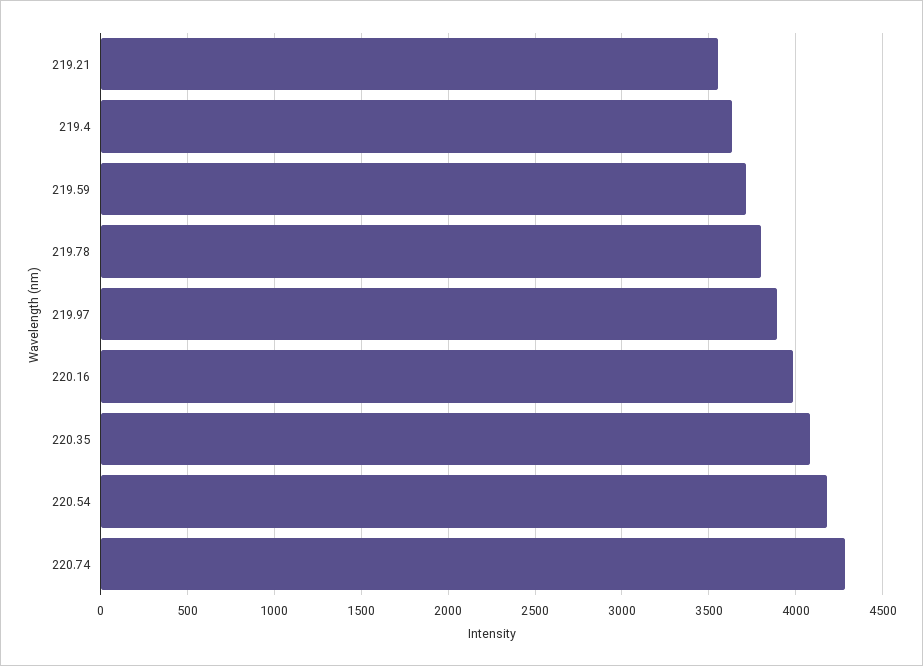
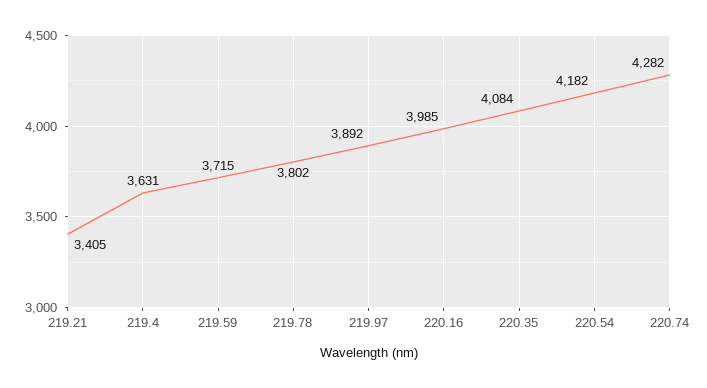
219.21: 3550 -> 3405

